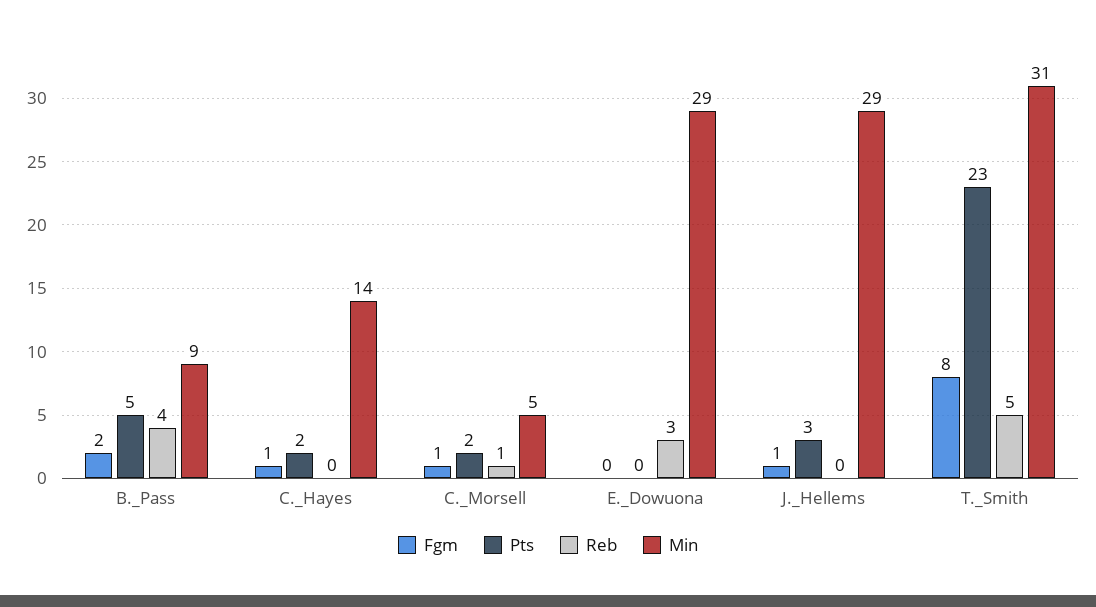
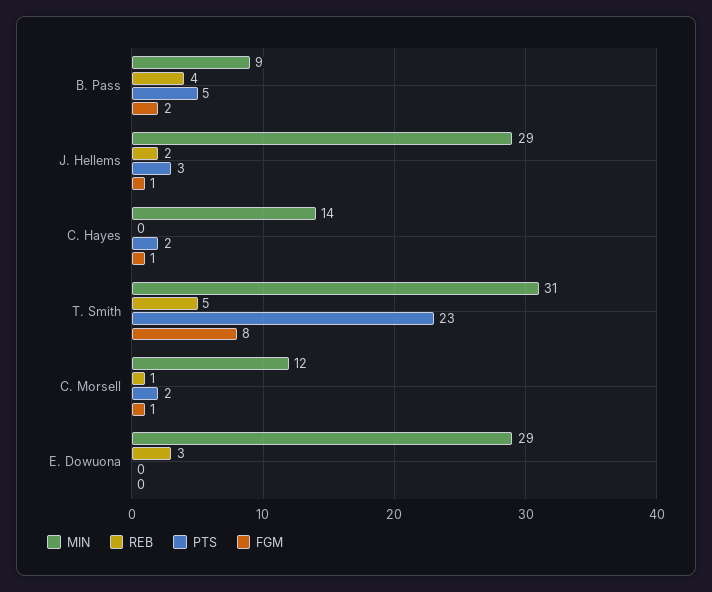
Min, C._Morsell: 5 -> 12
Reb, J._Hellems: 0 -> 2

